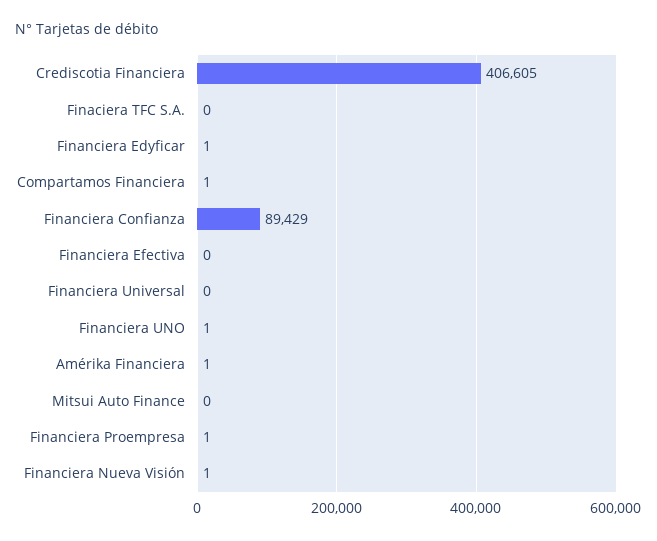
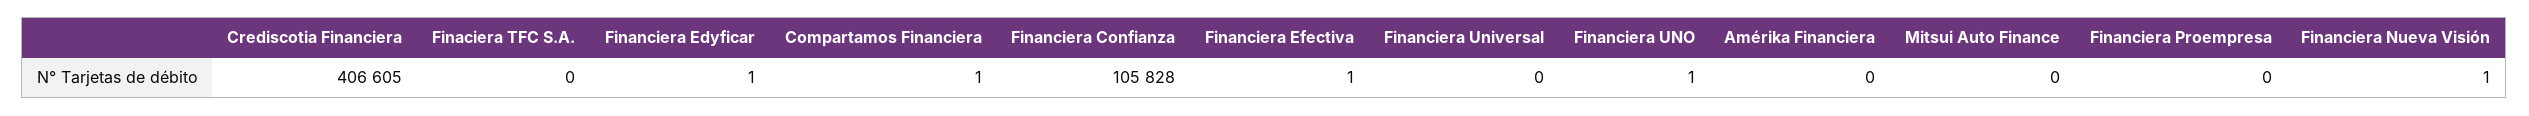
Financiera Confianza: 89429 -> 105828
Financiera Efectiva: 0 -> 1
Amérika Financiera: 1 -> 0
Financiera Proempresa: 1 -> 0

